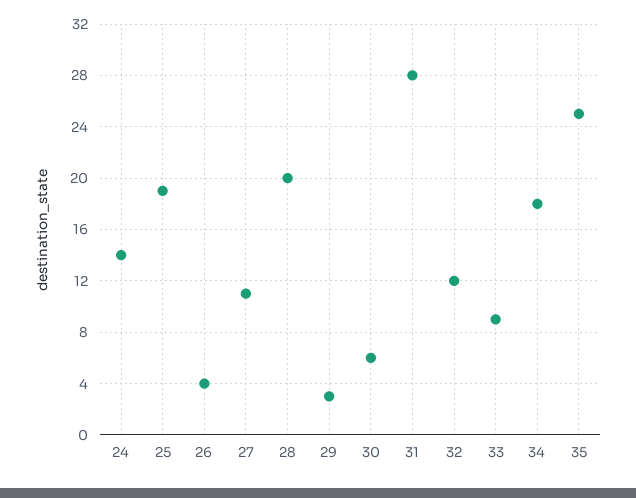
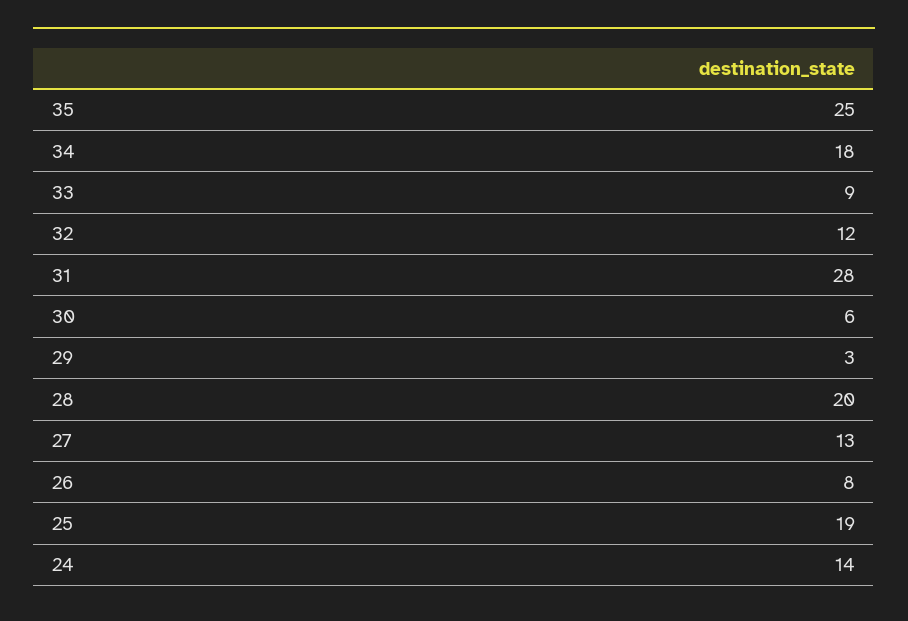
26: 4 -> 8
27: 11 -> 13

